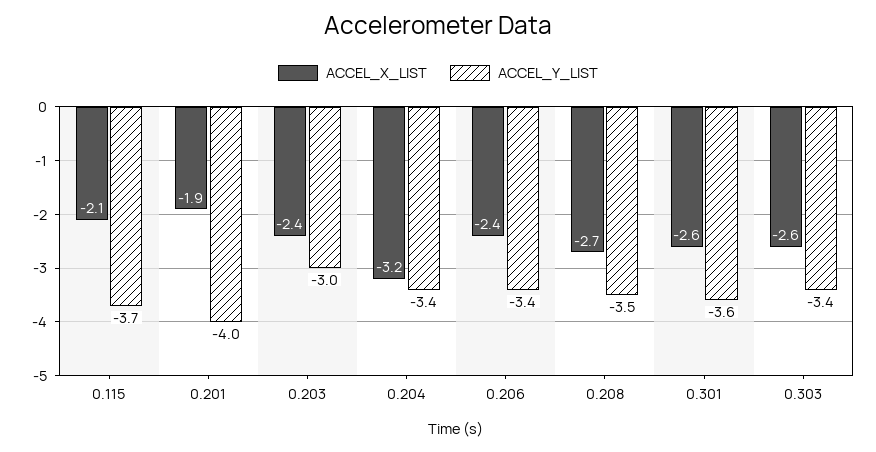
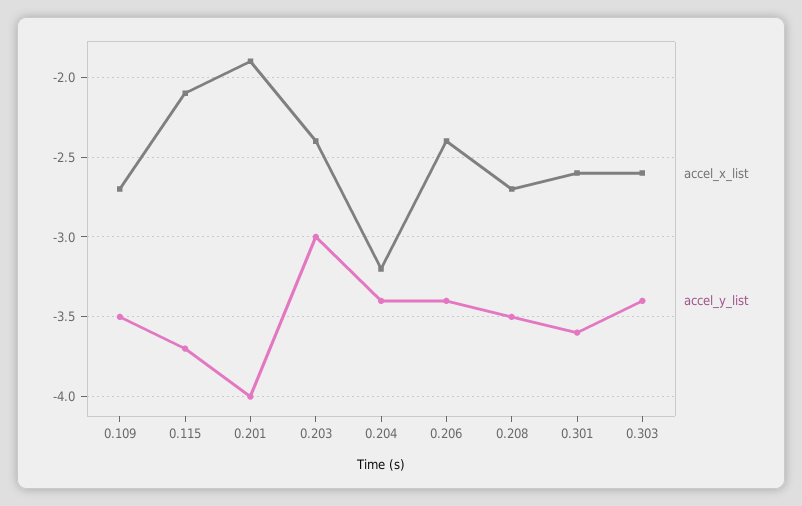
ACCEL_X_LIST, 0.109: none -> -2.7
ACCEL_Y_LIST, 0.109: none -> -3.5

